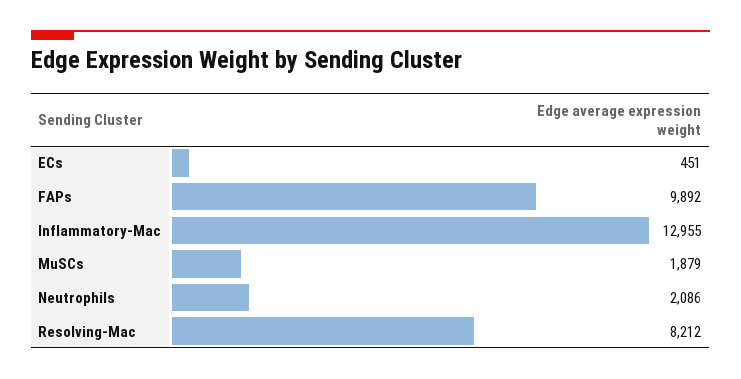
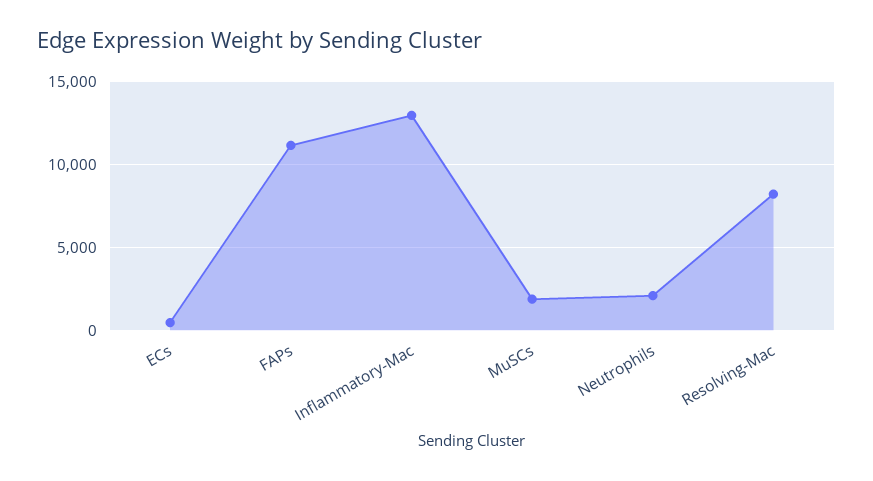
FAPs: 9892 -> 11000

